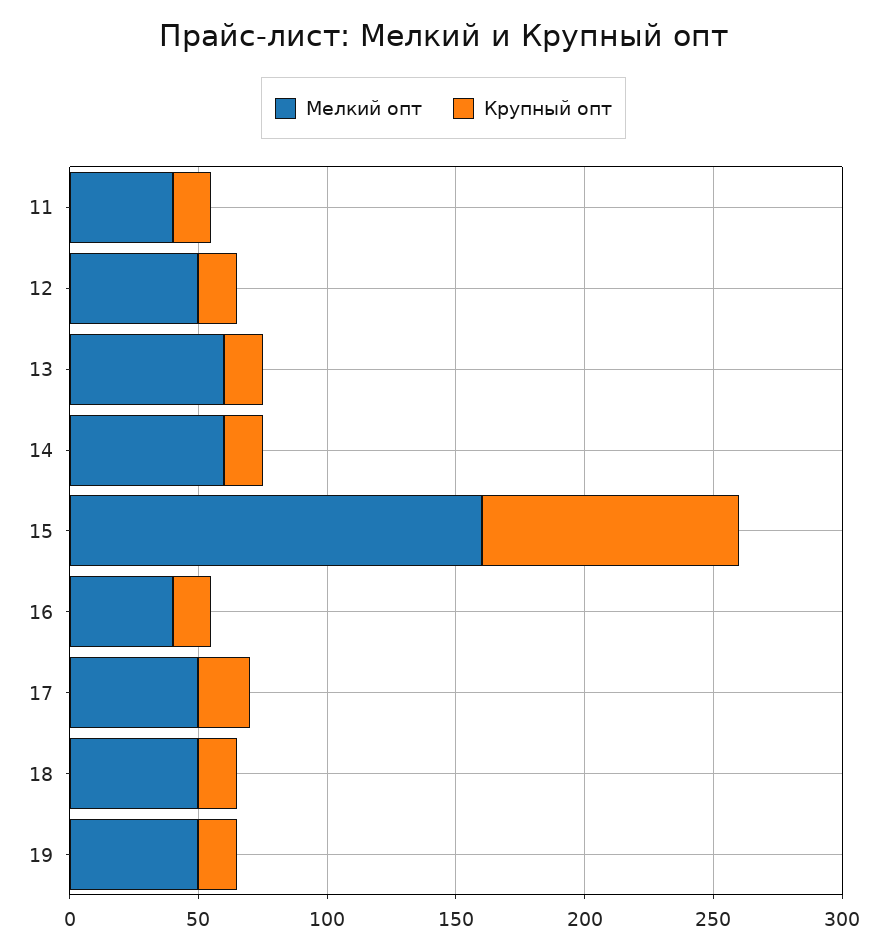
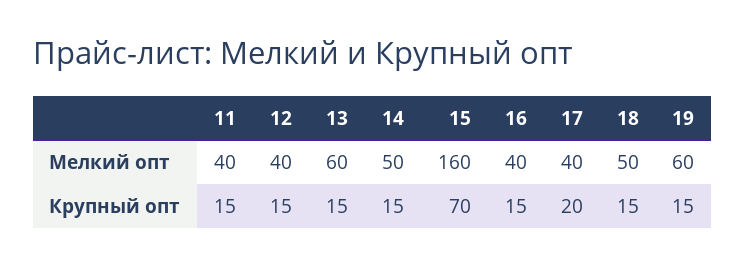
Мелкий опт, 12: 50 -> 40
Мелкий опт, 14: 60 -> 50
Крупный опт, 15: 100 -> 70
Мелкий опт, 17: 50 -> 40
Мелкий опт, 19: 50 -> 60

